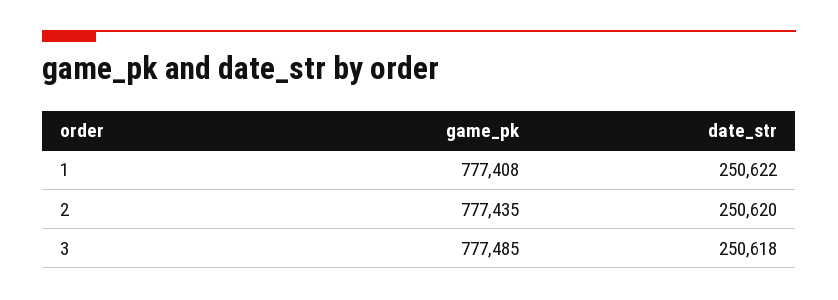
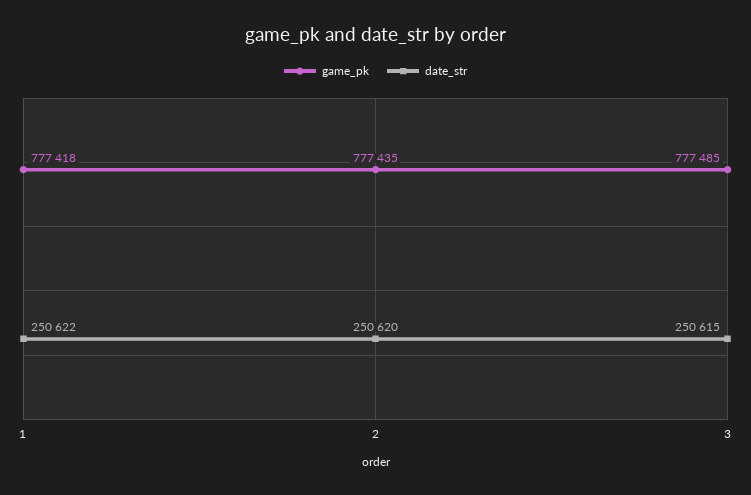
game_pk, 1: 777408 -> 777418
date_str, 3: 250618 -> 250615

